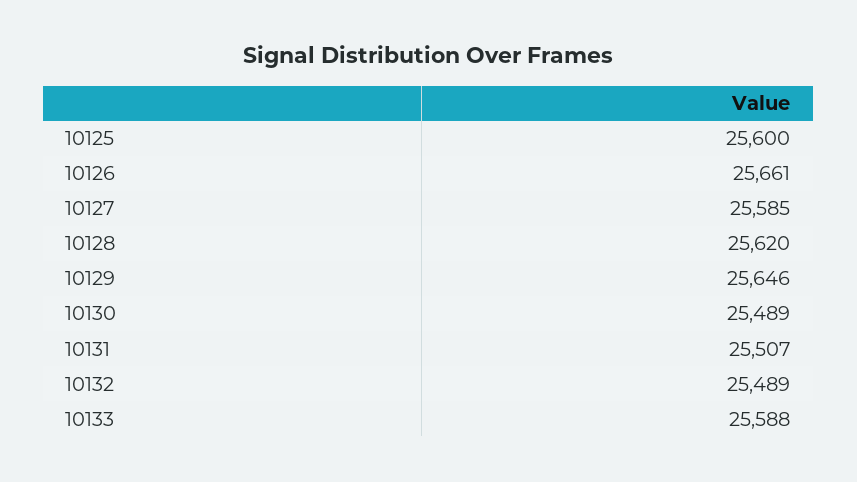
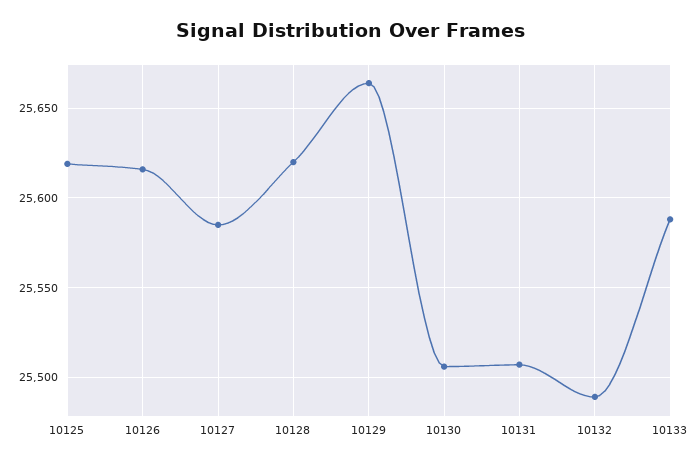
10125: 25600 -> 25620
10126: 25661 -> 25615
10129: 25646 -> 25665
10130: 25489 -> 25505

